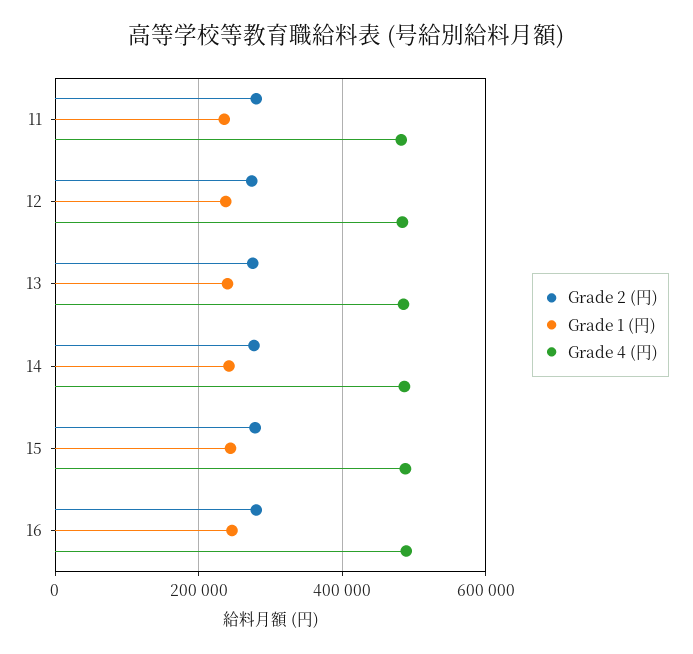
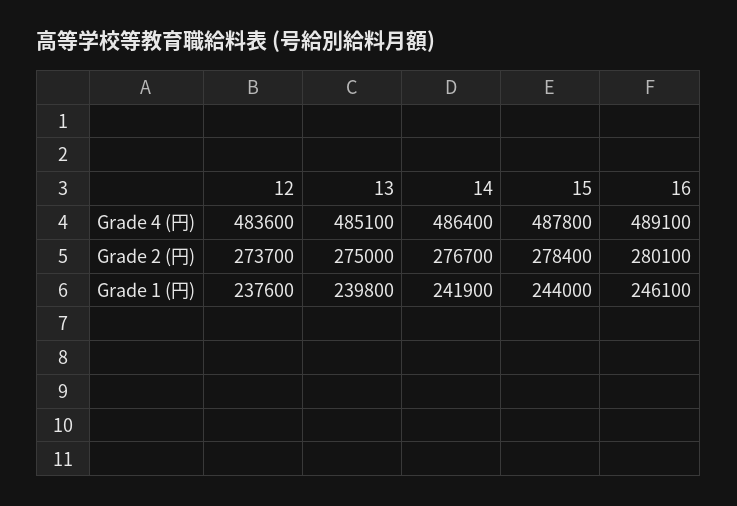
Grade 2 (円), 11: 280000 -> none
Grade 1 (円), 11: 240000 -> none
Grade 4 (円), 11: 480000 -> none

